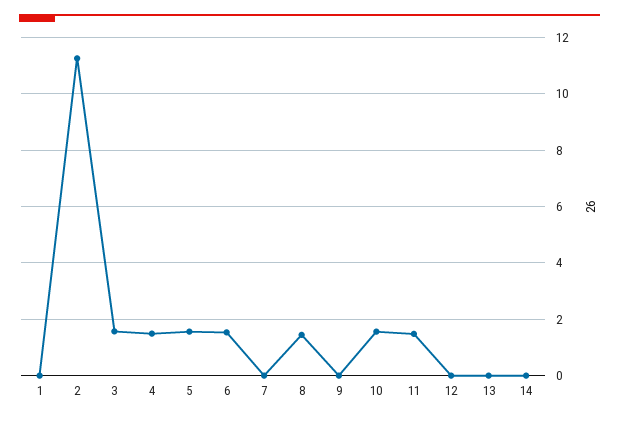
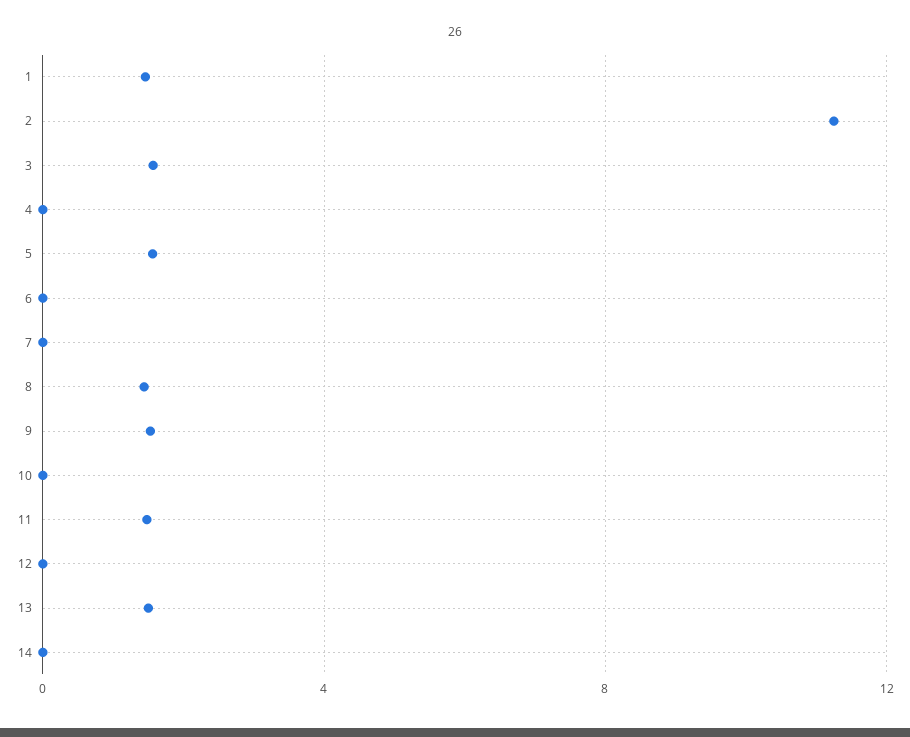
1: 0 -> 1.5
4: 1.5 -> 0
6: 1.5 -> 0
9: 0 -> 1.5
10: 1.5 -> 0
13: 0 -> 1.5

